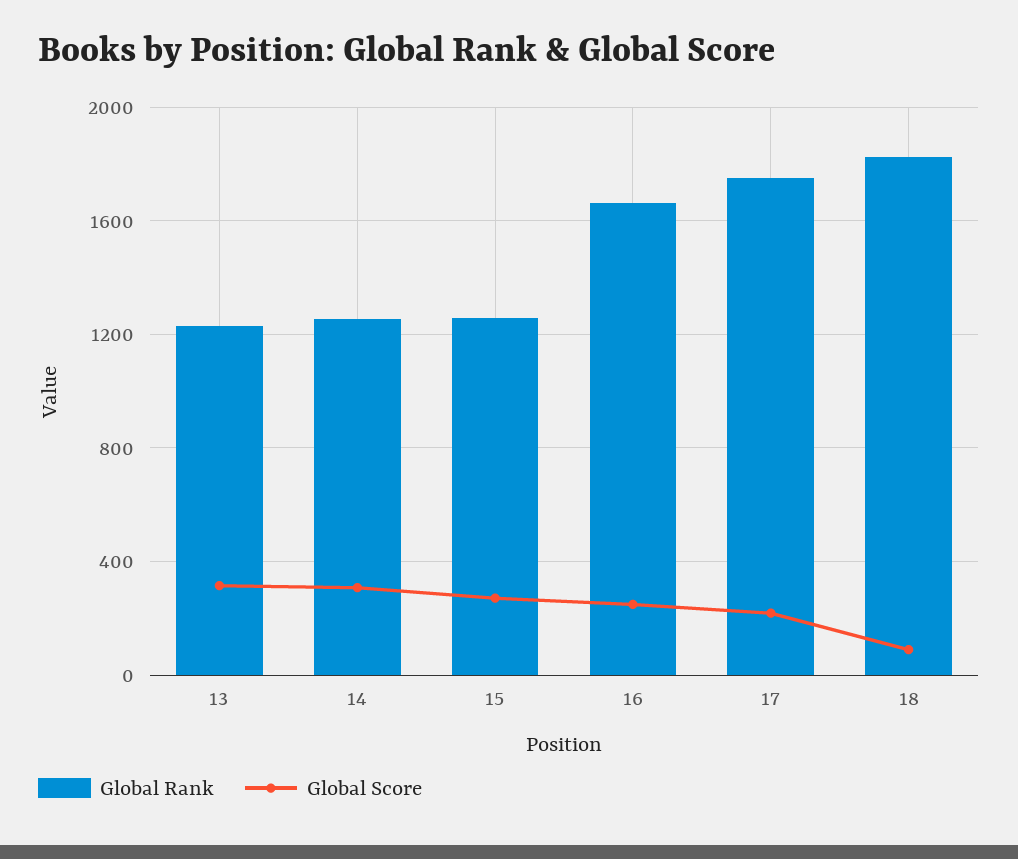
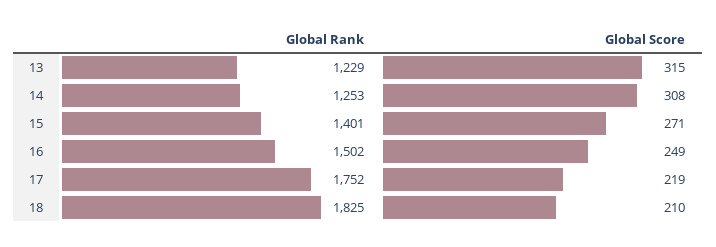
Global Rank, 15: 1250 -> 1401
Global Rank, 16: 1650 -> 1502
Global Score, 18: 100 -> 210

